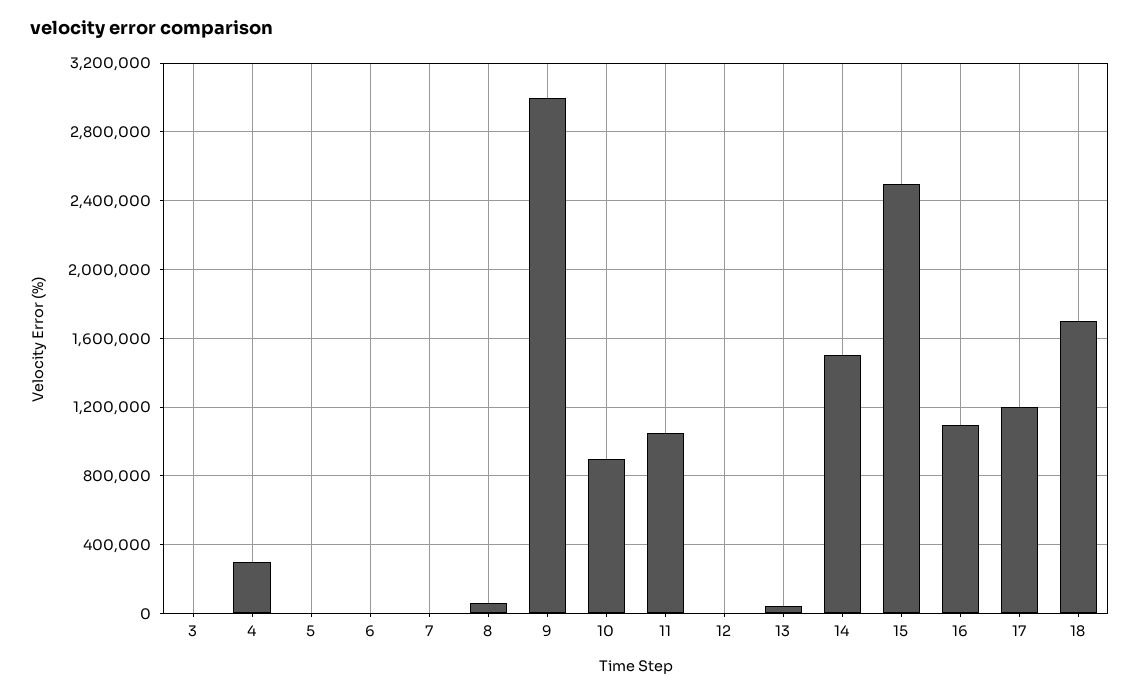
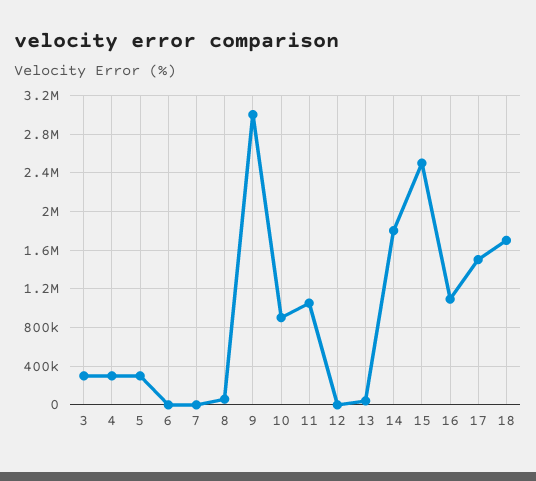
3: 0 -> 300000
5: 0 -> 300000
14: 1500000 -> 1800000
17: 1200000 -> 1500000

